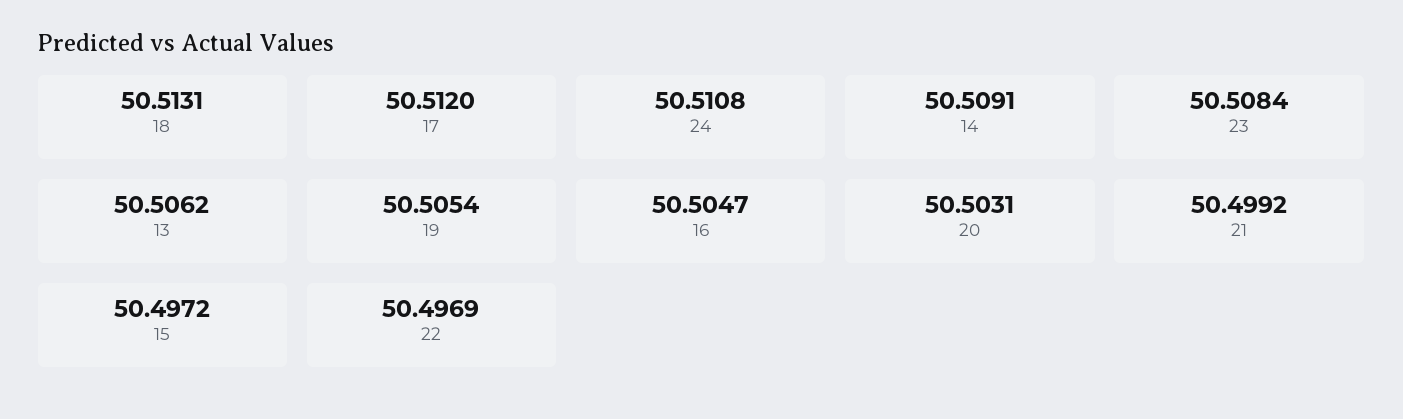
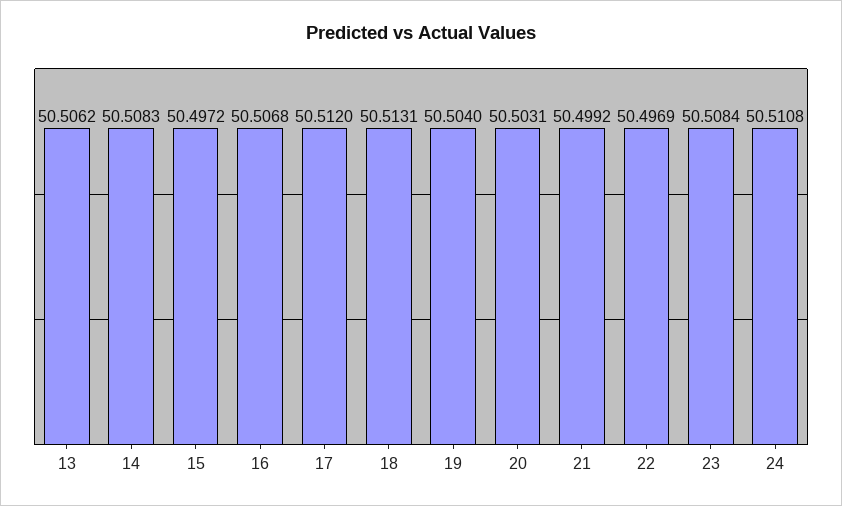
14: 50.5091 -> 50.5083
19: 50.5054 -> 50.504
16: 50.5047 -> 50.5068

